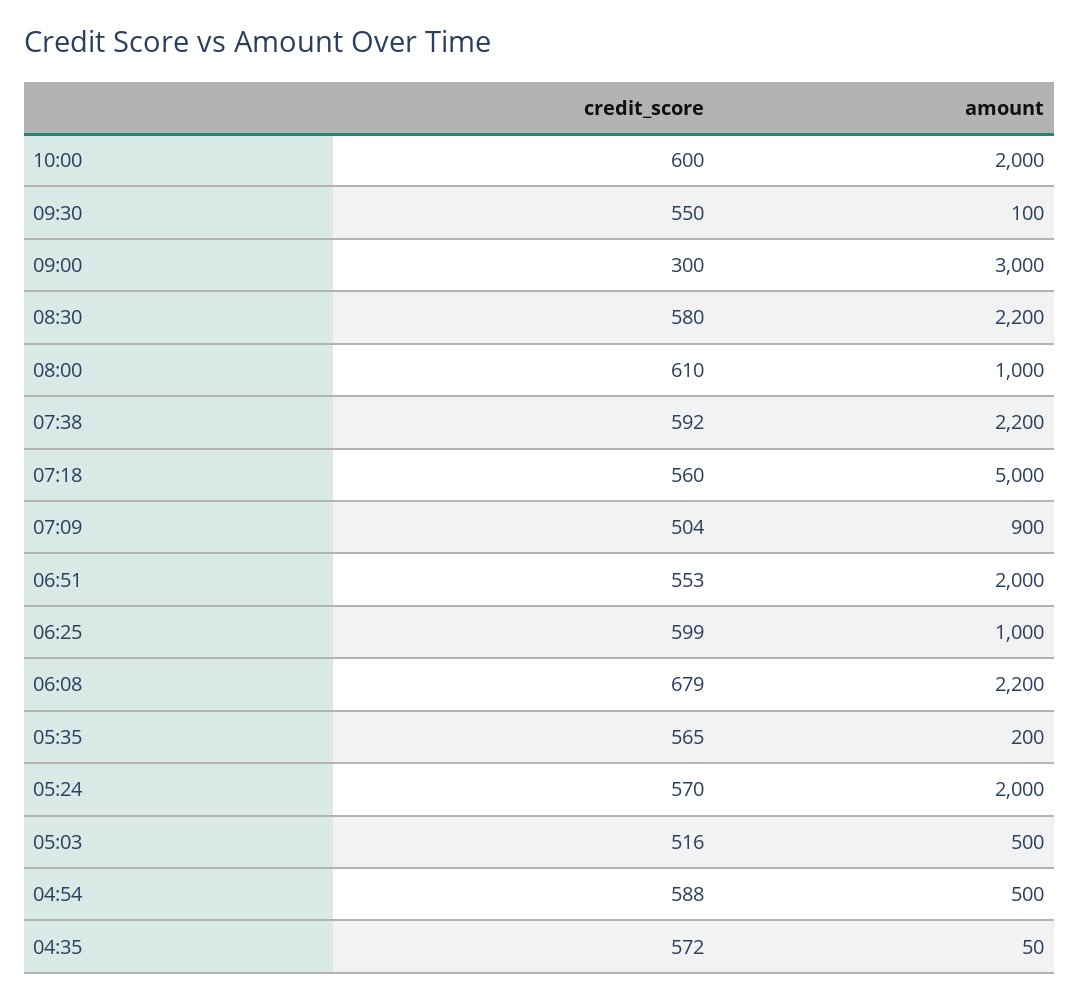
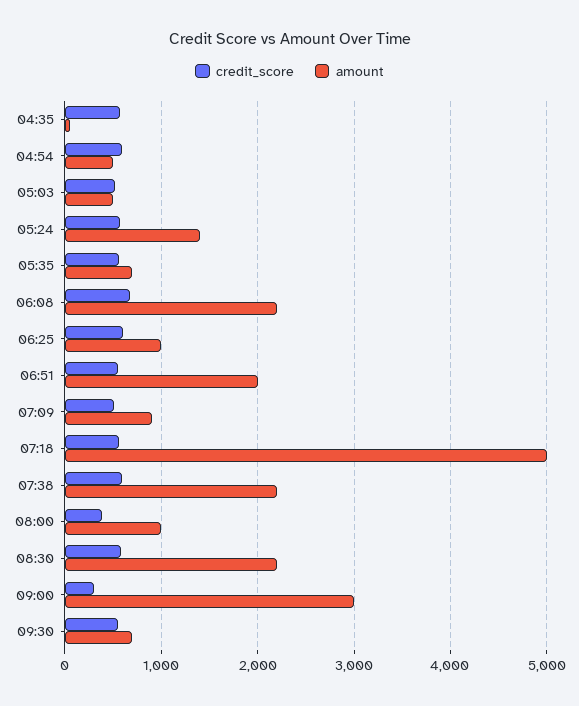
credit_score, 10:00: 600 -> none
amount, 10:00: 2000 -> none
amount, 09:30: 100 -> 700
credit_score, 08:00: 610 -> 400
amount, 05:35: 200 -> 700
amount, 05:24: 2000 -> 1400

